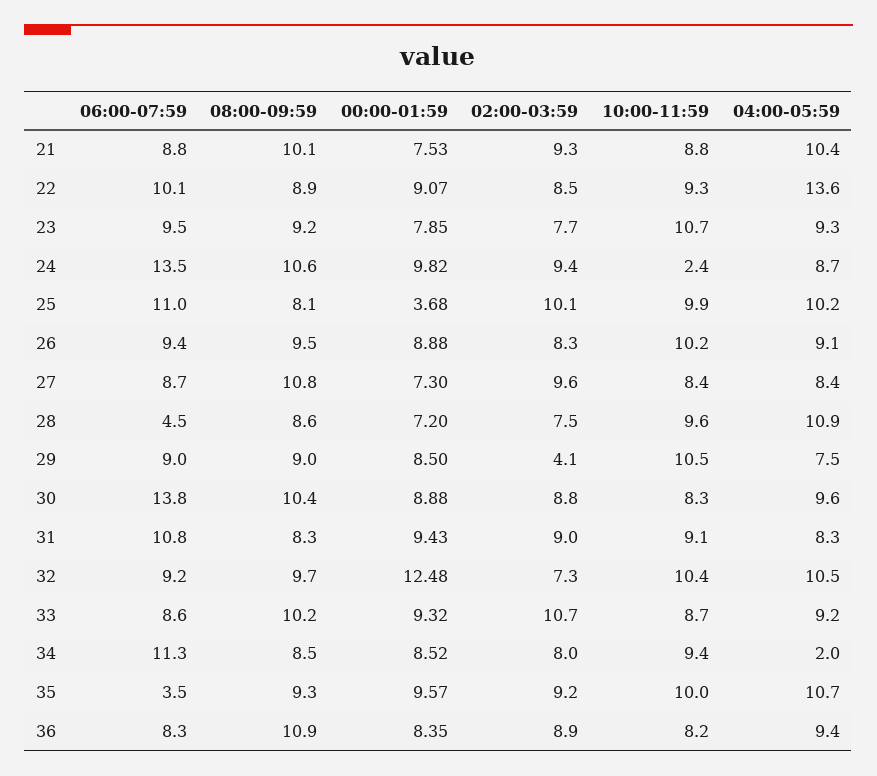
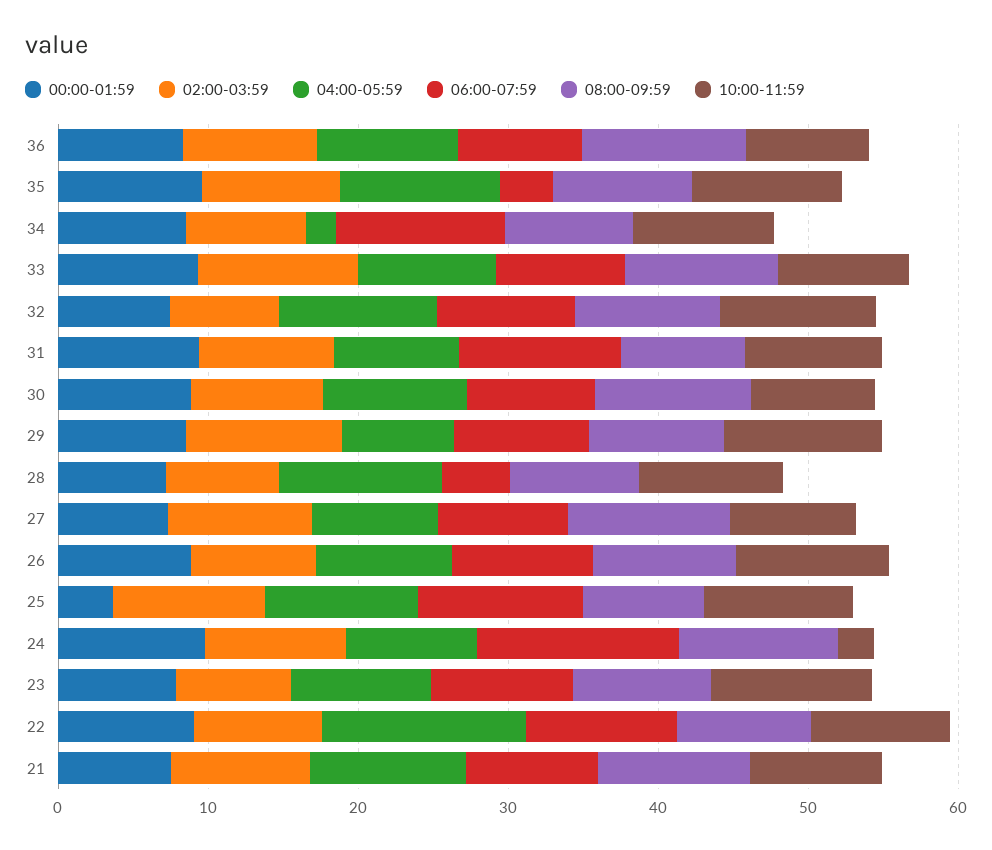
02:00-03:59, 29: 4.1 -> 10
06:00-07:59, 30: 13.8 -> 8
00:00-01:59, 32: 12.48 -> 8

